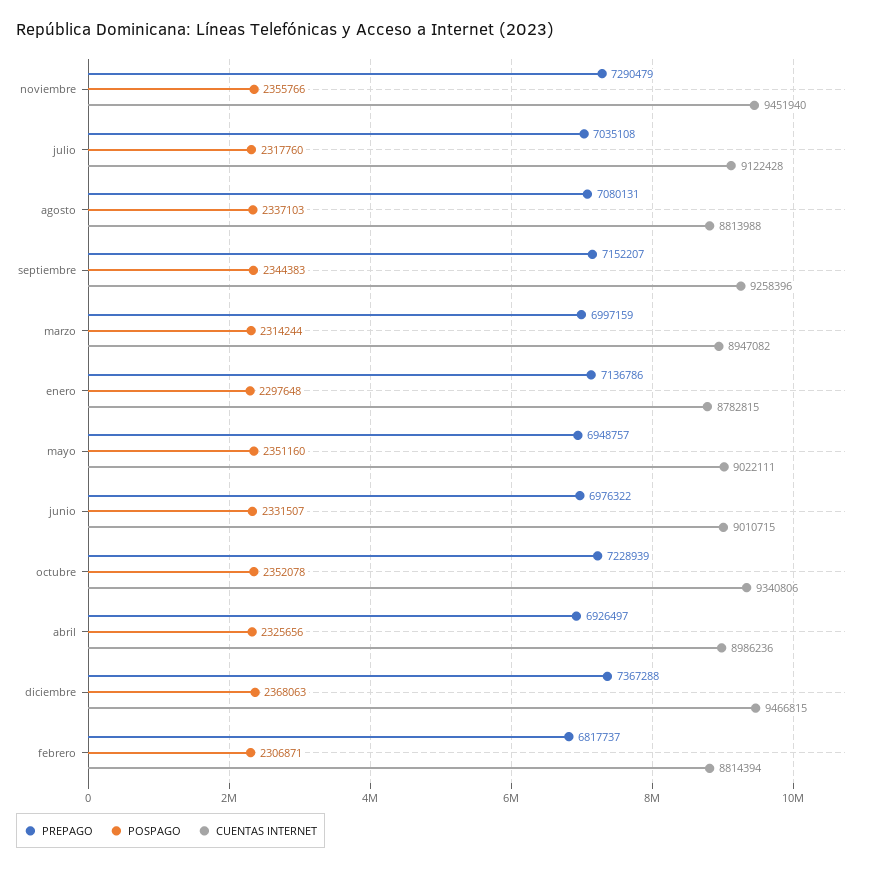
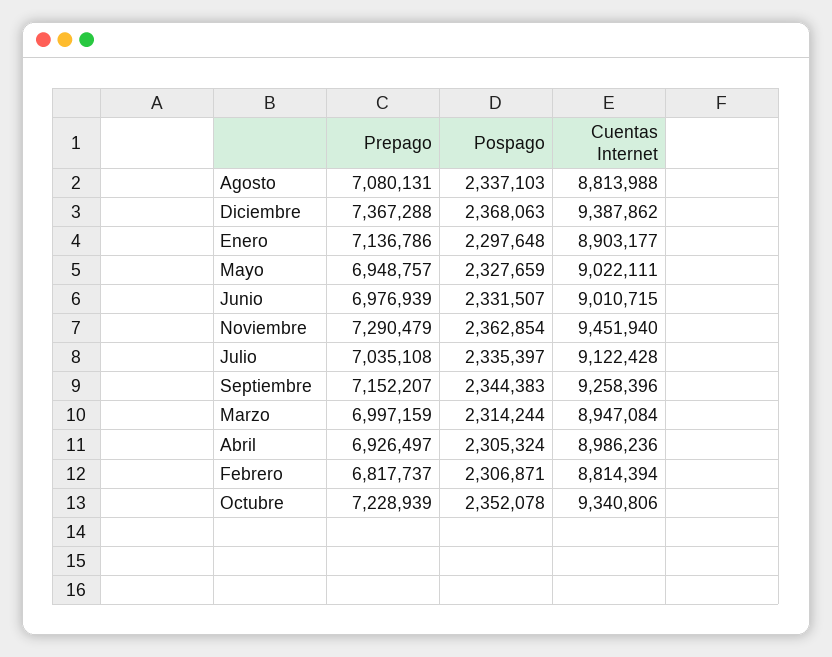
POSPAGO, noviembre: 2355766 -> 2362854
POSPAGO, julio: 2317760 -> 2335397
CUENTAS INTERNET, marzo: 8947082 -> 8947084
CUENTAS INTERNET, enero: 8782815 -> 8903177
POSPAGO, mayo: 2351160 -> 2327659
PREPAGO, junio: 6976322 -> 6976939
POSPAGO, abril: 2325656 -> 2305324
CUENTAS INTERNET, diciembre: 9466815 -> 9387862

